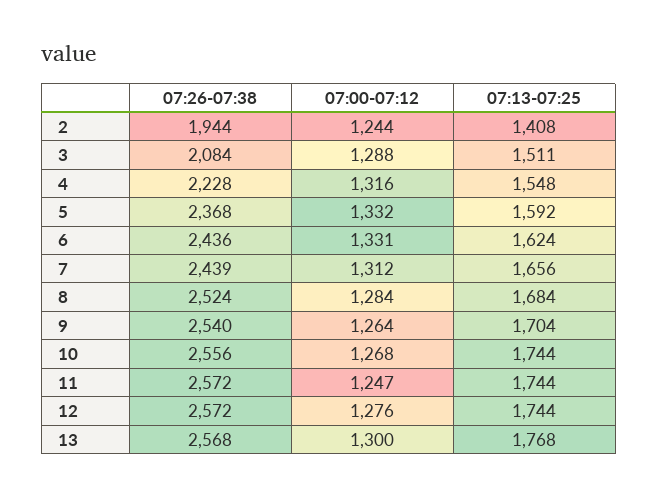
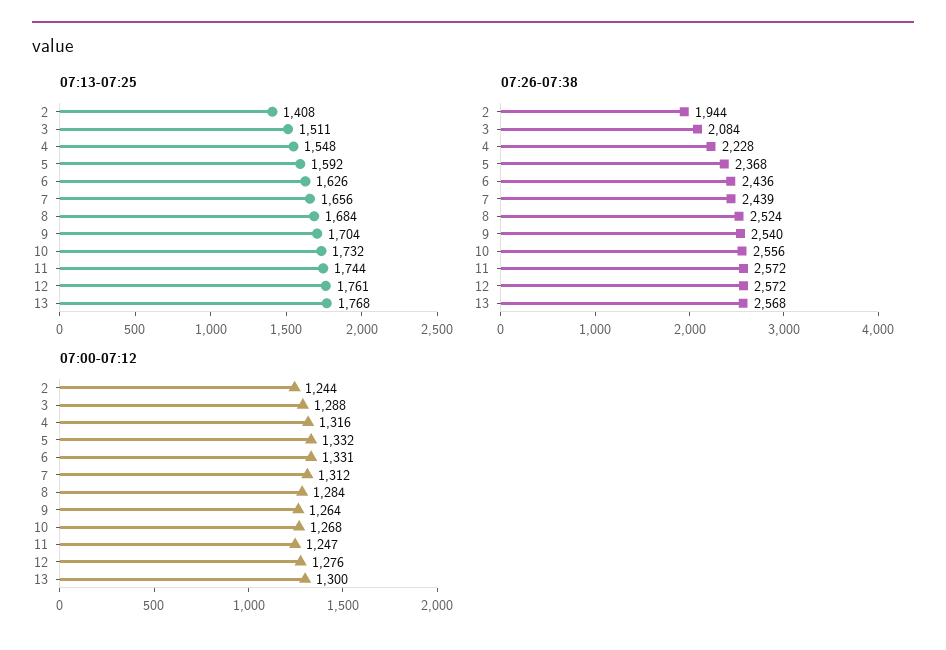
07:13-07:25, 6: 1624 -> 1626
07:13-07:25, 10: 1744 -> 1732
07:13-07:25, 12: 1744 -> 1761

